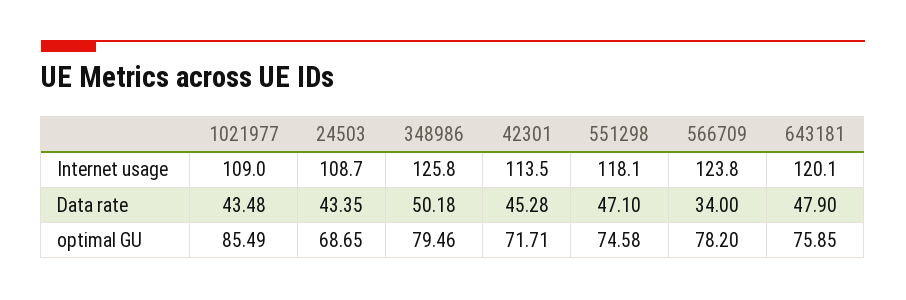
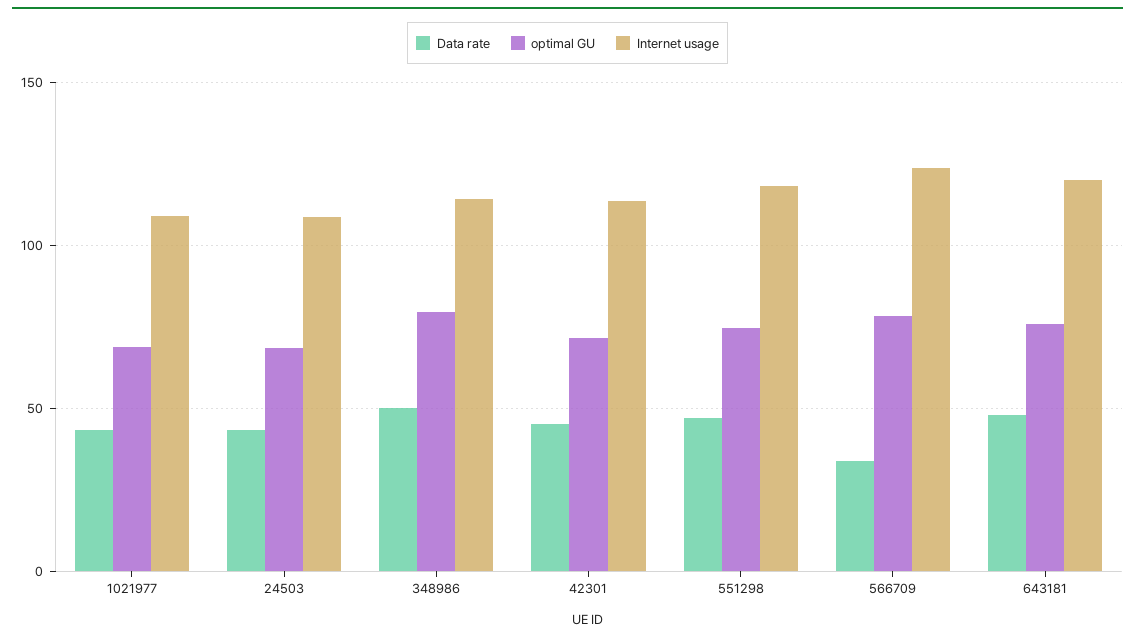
Internet usage, 348986: 125.8 -> 115
optimal GU, 1021977: 85.49 -> 70

